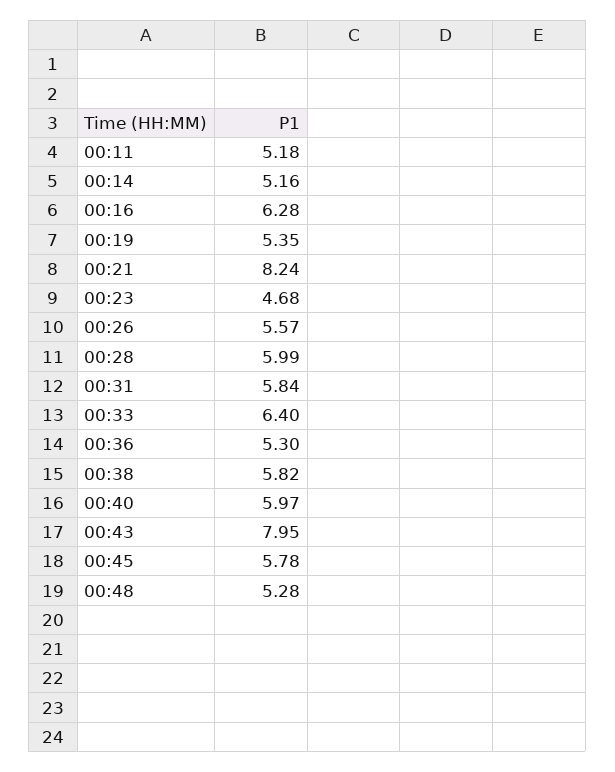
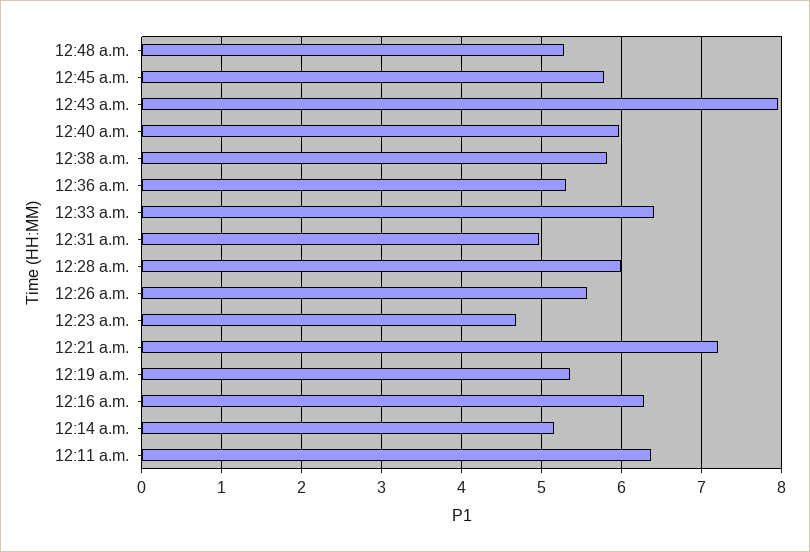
00:11: 5.18 -> 6.4
00:21: 8.24 -> 7.2
00:31: 5.84 -> 5

